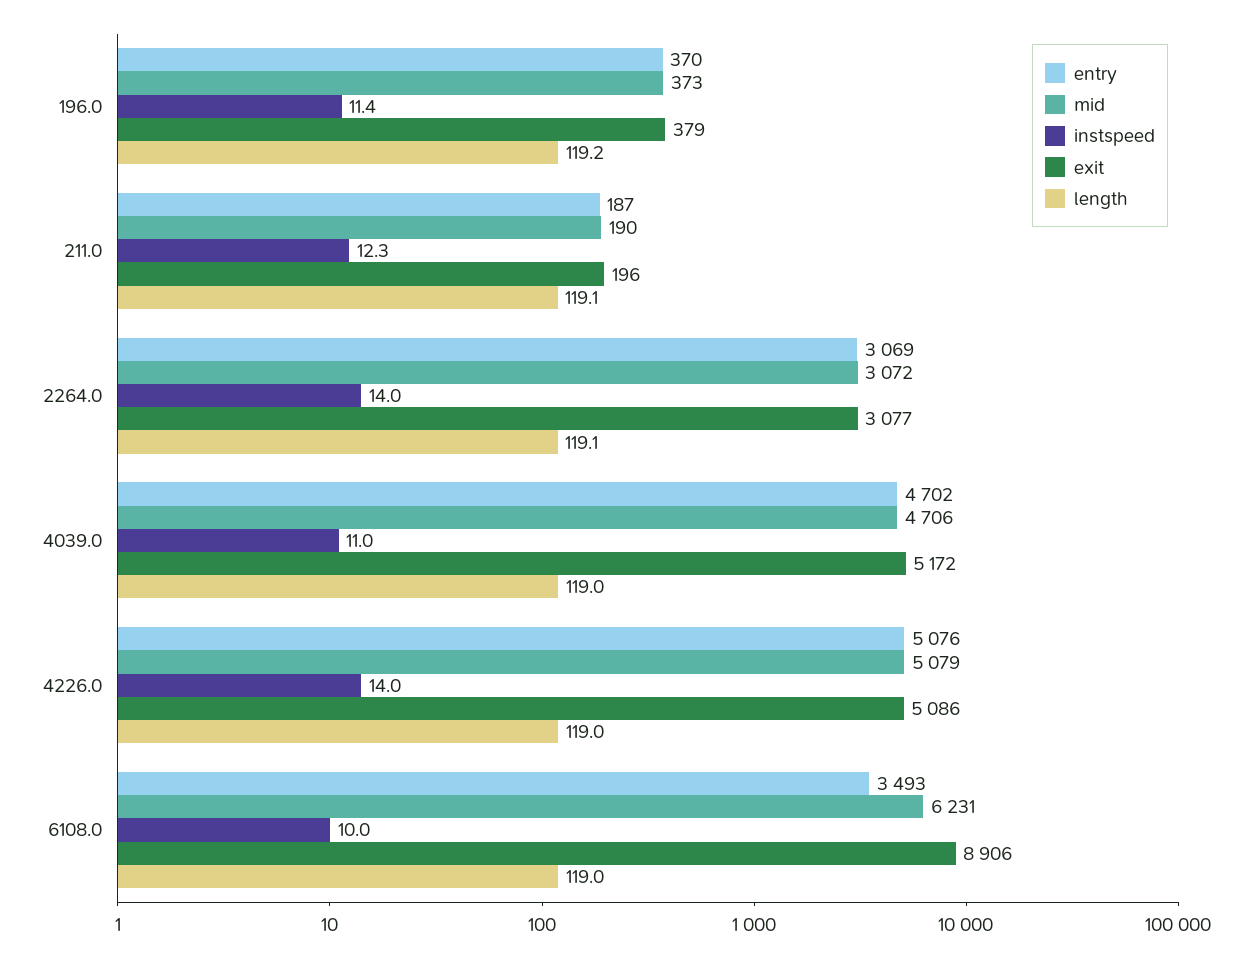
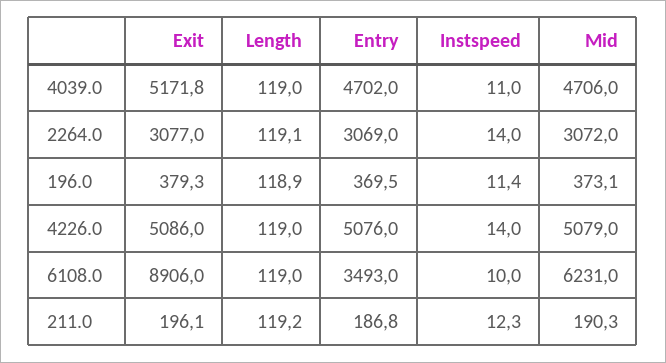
length, 196.0: 119.2 -> 118.9
length, 211.0: 119.1 -> 119.2

